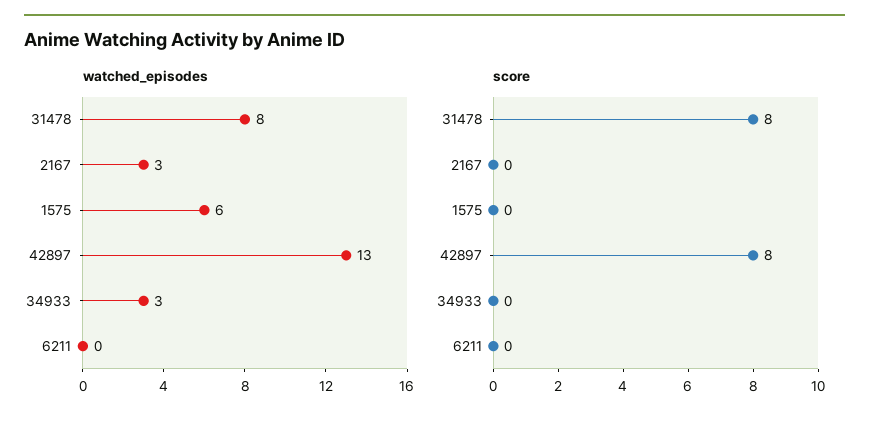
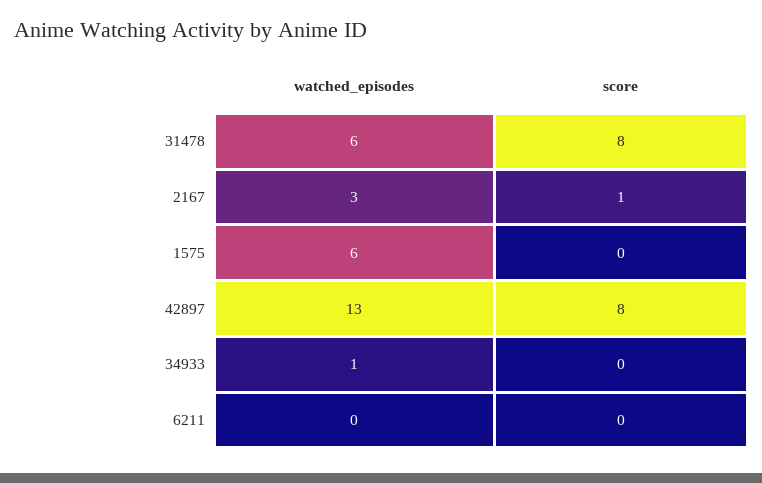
watched_episodes, 31478: 8 -> 6
watched_episodes, 34933: 3 -> 1
score, 2167: 0 -> 1

